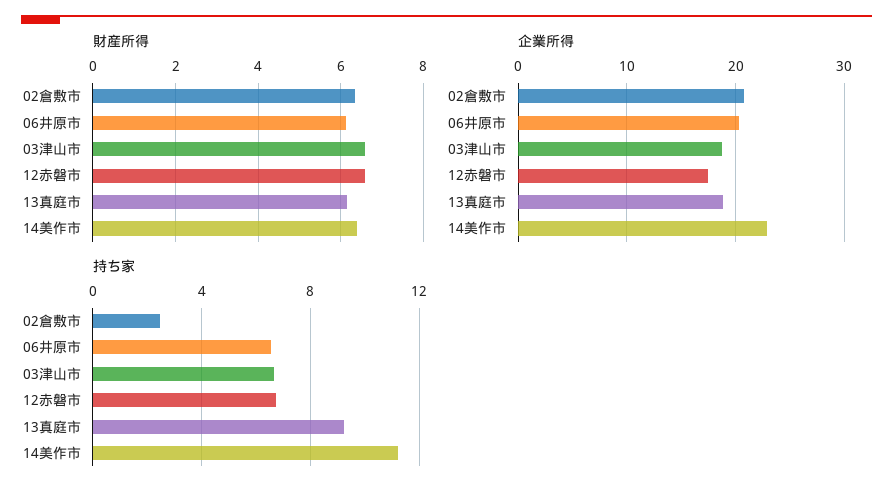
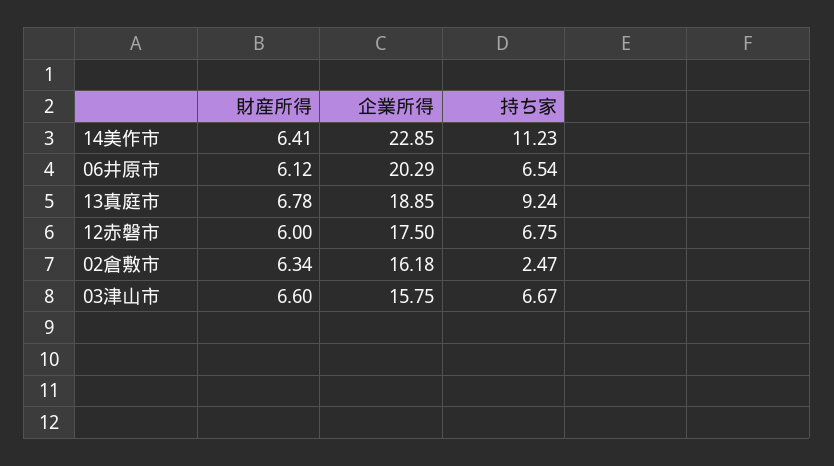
財産所得, 12赤磐市: 6.6 -> 6
財産所得, 13真庭市: 6.2 -> 6.78
企業所得, 02倉敷市: 21 -> 16.18
企業所得, 03津山市: 19 -> 15.75

